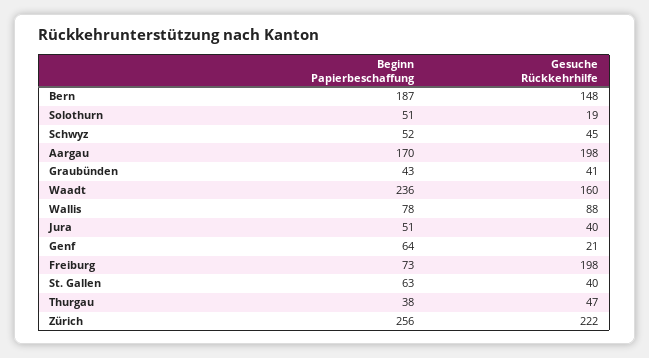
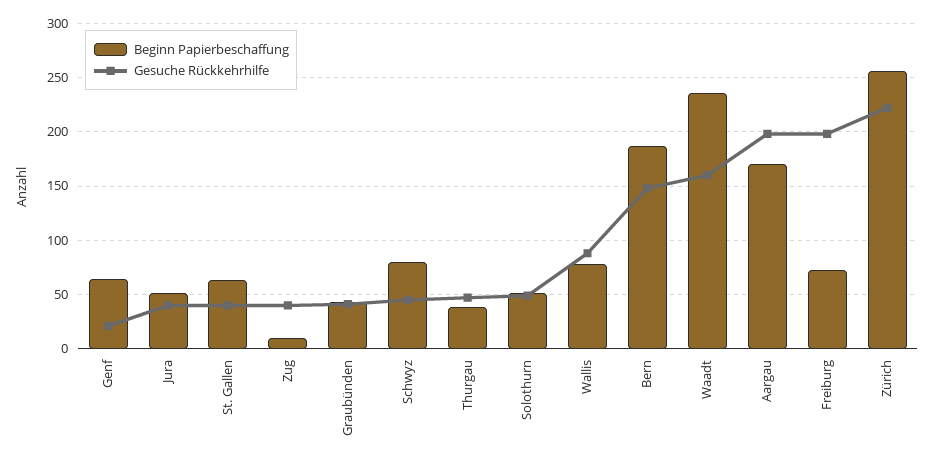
Gesuche Rückkehrhilfe, Solothurn: 19 -> 50
Beginn Papierbeschaffung, Schwyz: 52 -> 80
Beginn Papierbeschaffung, Zug: none -> 10
Gesuche Rückkehrhilfe, Zug: none -> 40

